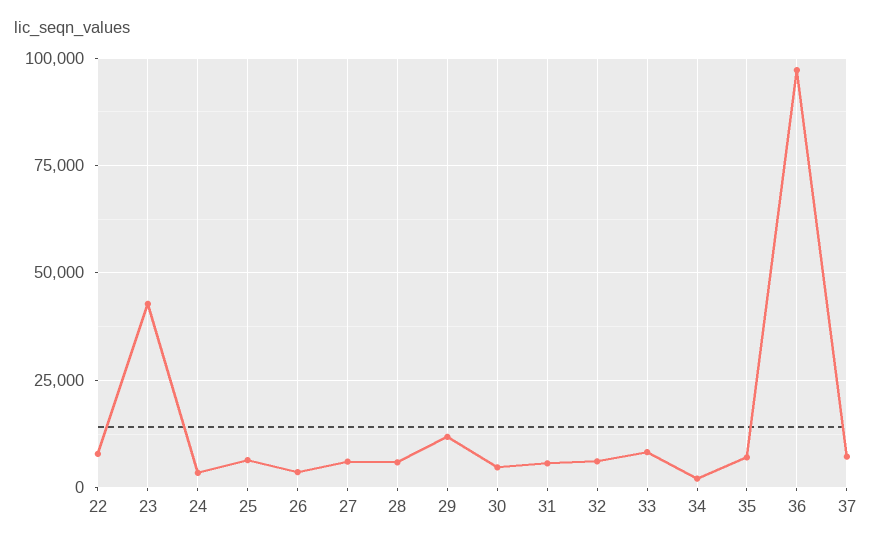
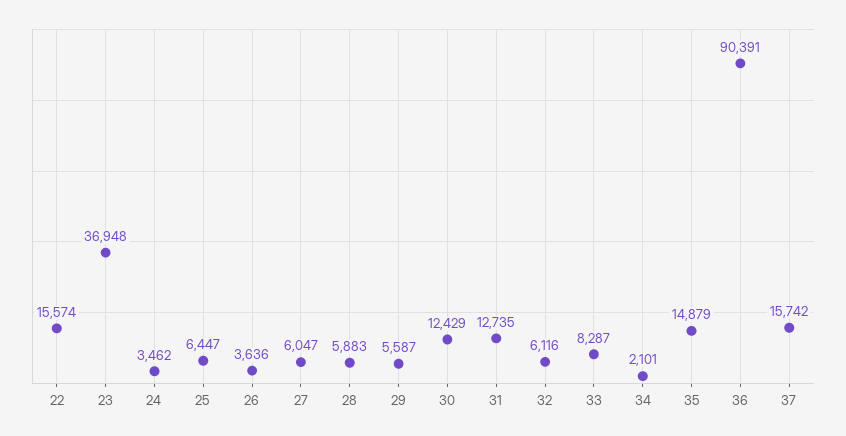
22: 7500 -> 15574
23: 42500 -> 36948
29: 12500 -> 5587
30: 5000 -> 12429
31: 5000 -> 12735
35: 7500 -> 14879
36: 97500 -> 90391
37: 7500 -> 15742

